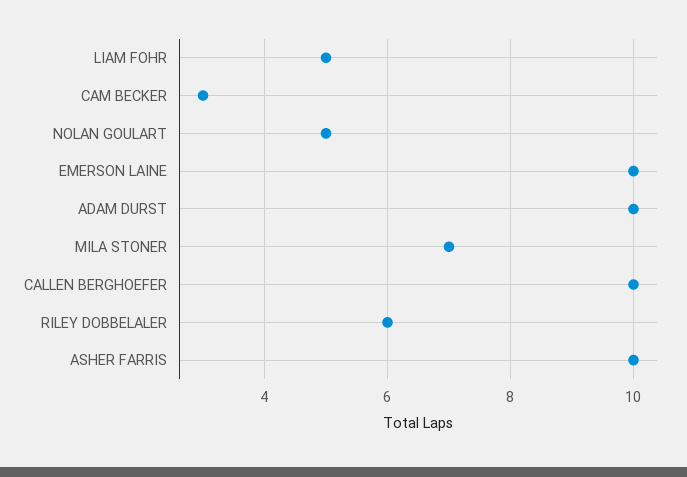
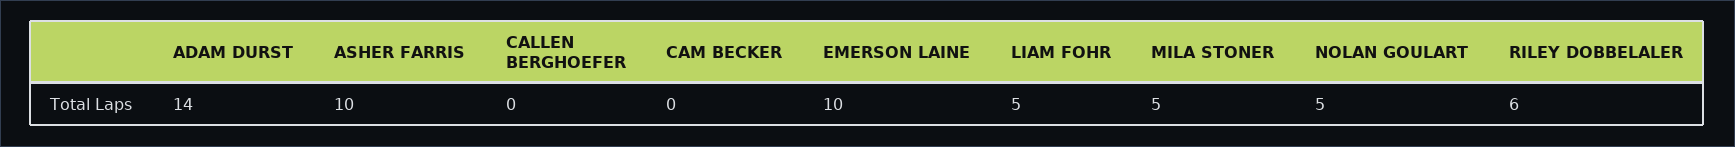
CAM BECKER: 3 -> 0
ADAM DURST: 10 -> 14
MILA STONER: 7 -> 5
CALLEN BERGHOEFER: 10 -> 0

